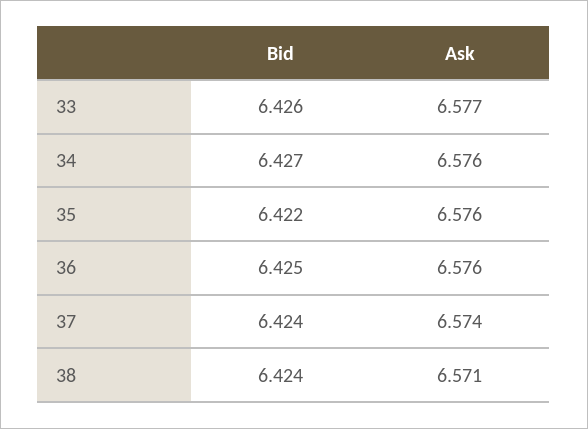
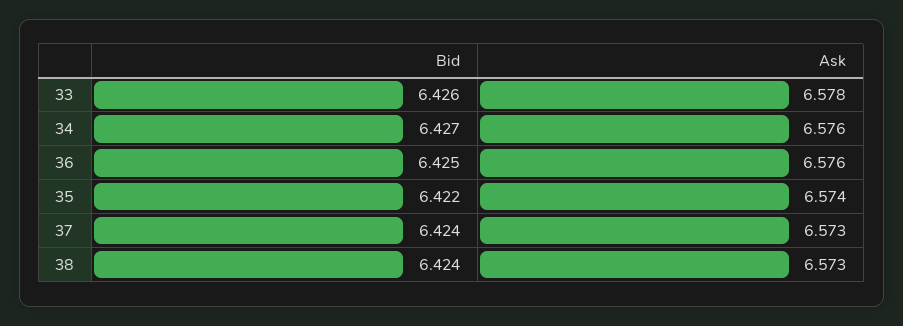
Ask, 33: 6.577 -> 6.578
Ask, 35: 6.576 -> 6.574
Ask, 37: 6.574 -> 6.573
Ask, 38: 6.571 -> 6.573

